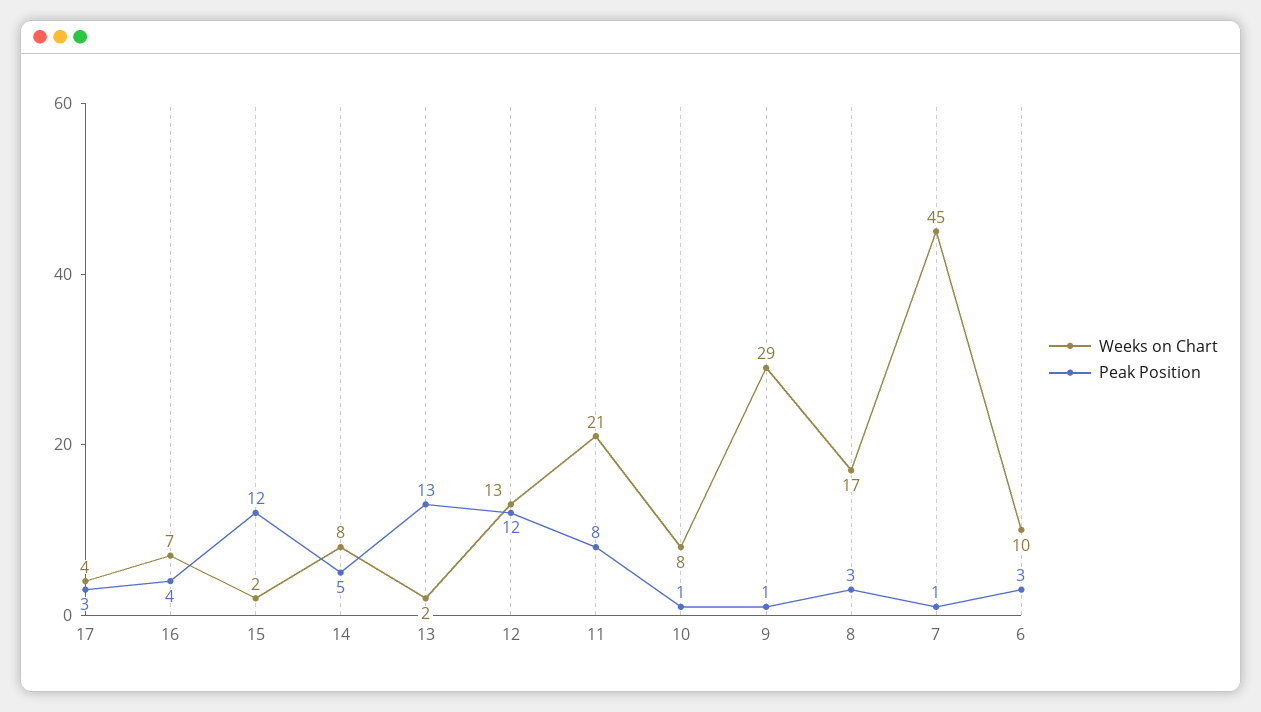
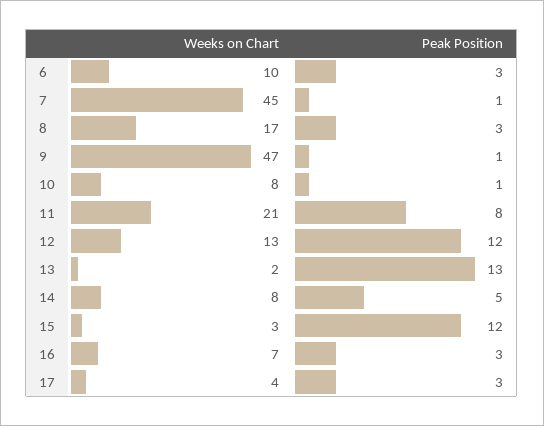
Peak Position, 16: 4 -> 3
Weeks on Chart, 15: 2 -> 3
Weeks on Chart, 9: 29 -> 47

